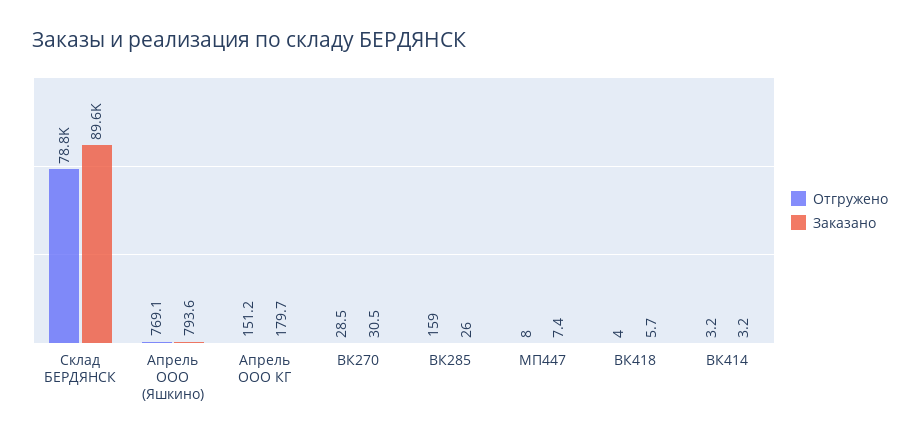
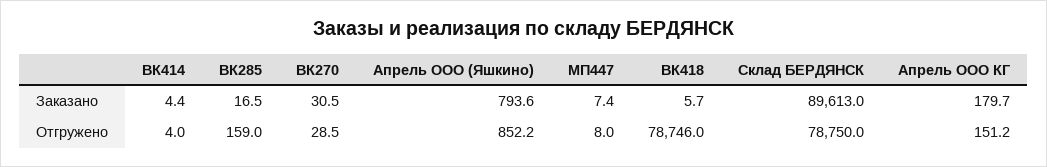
Отгружено, Апрель ООО (Яшкино): 769.1 -> 852.2
Заказано, ВК285: 26 -> 16.5
Отгружено, ВК418: 4 -> 78746
Отгружено, ВК414: 3.2 -> 4
Заказано, ВК414: 3.2 -> 4.4

